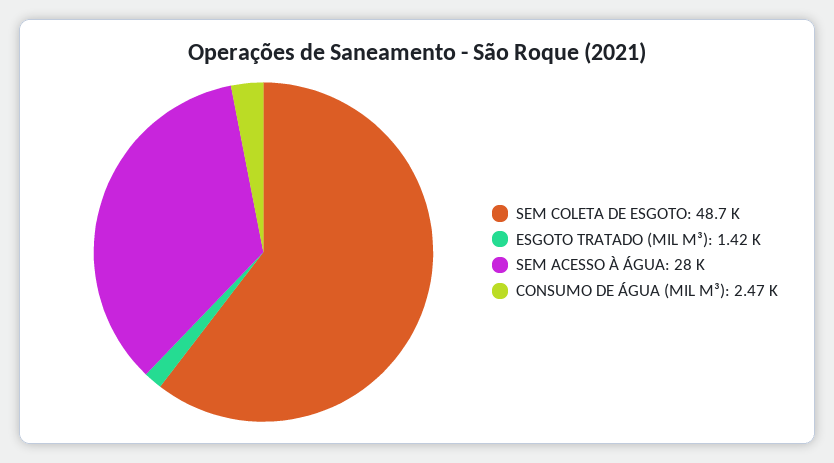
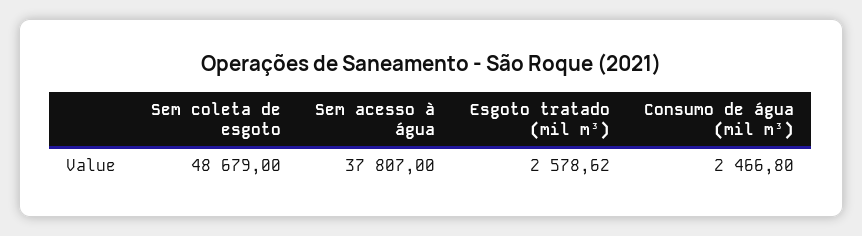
ESGOTO TRATADO (MIL M³): 1420 -> 2578.62
SEM ACESSO À ÁGUA: 28000 -> 37807

